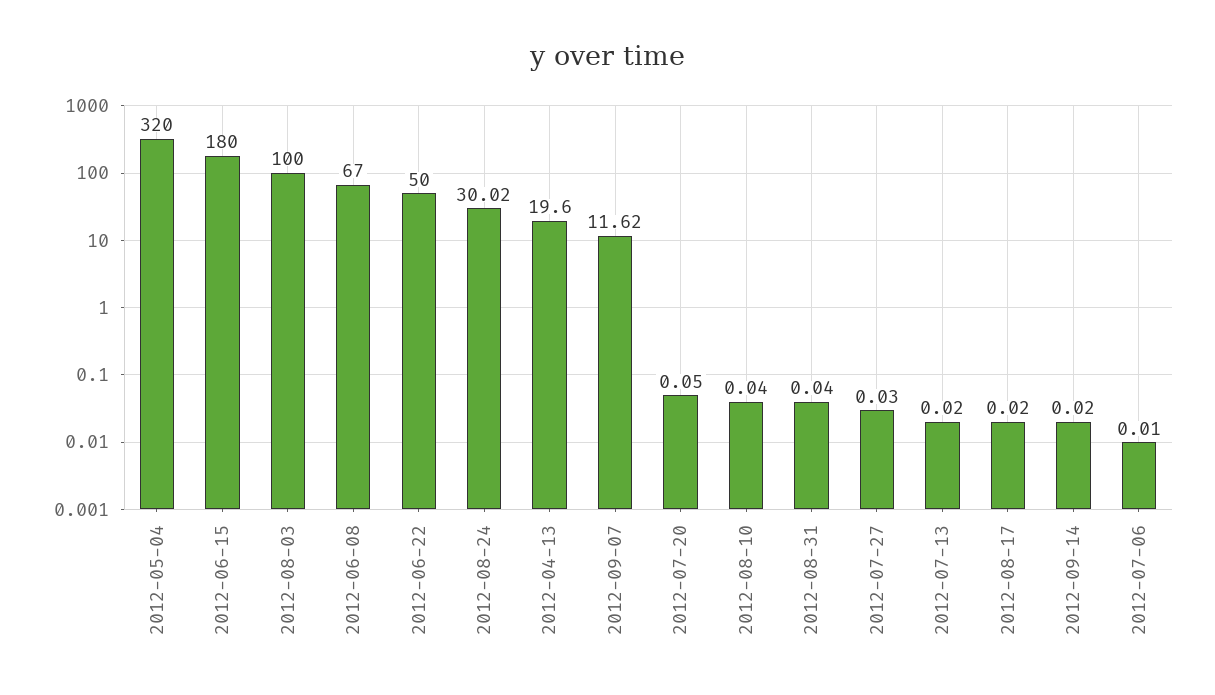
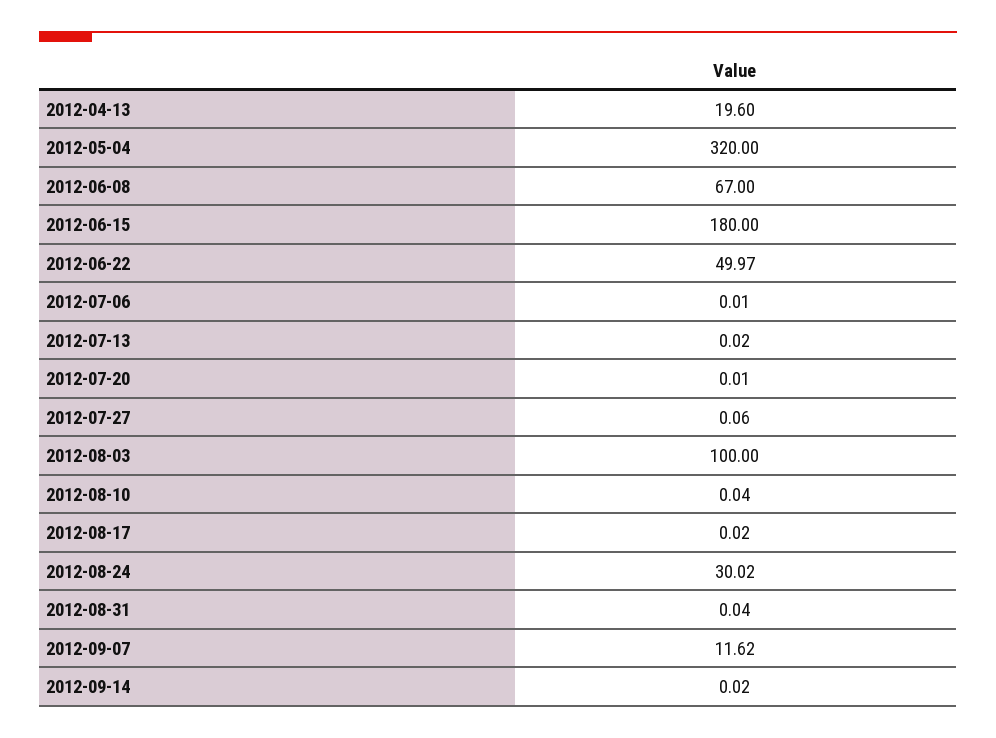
2012-06-22: 50 -> 49.97
2012-07-20: 0.05 -> 0.01
2012-07-27: 0.03 -> 0.06

